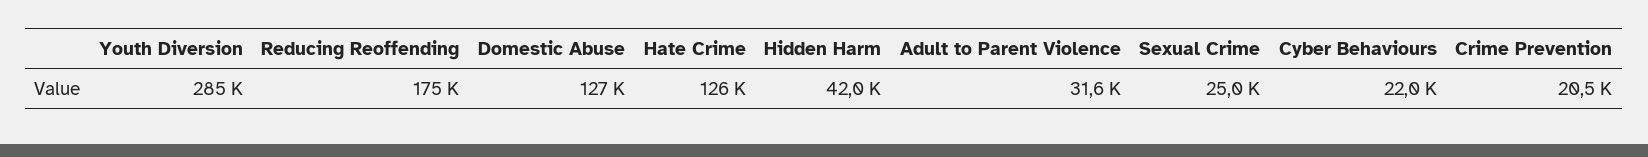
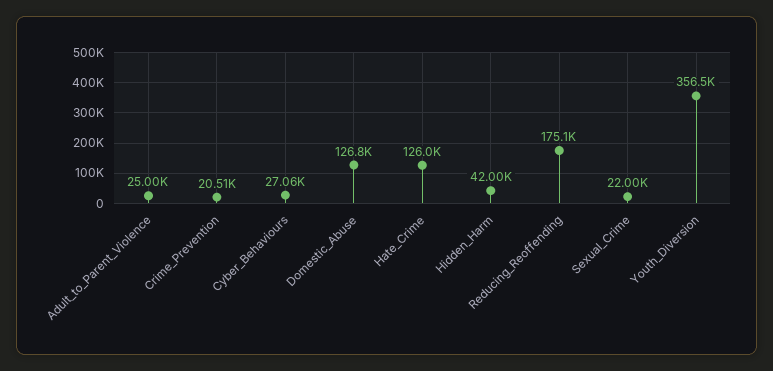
Youth Diversion: 285000 -> 356500
Adult to Parent Violence: 31600 -> 25000
Sexual Crime: 25000 -> 22000
Cyber Behaviours: 22000 -> 27060

